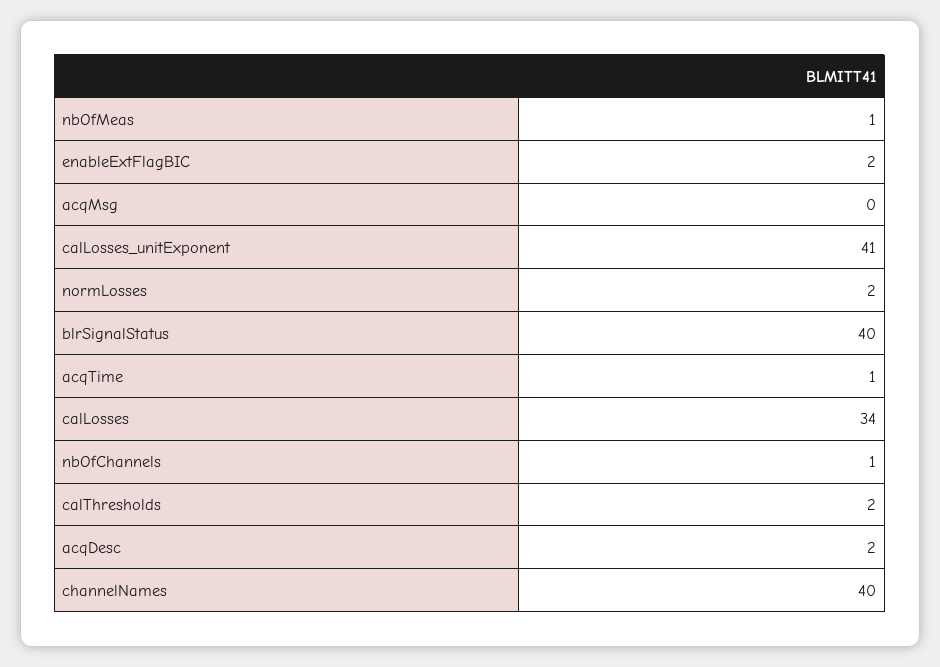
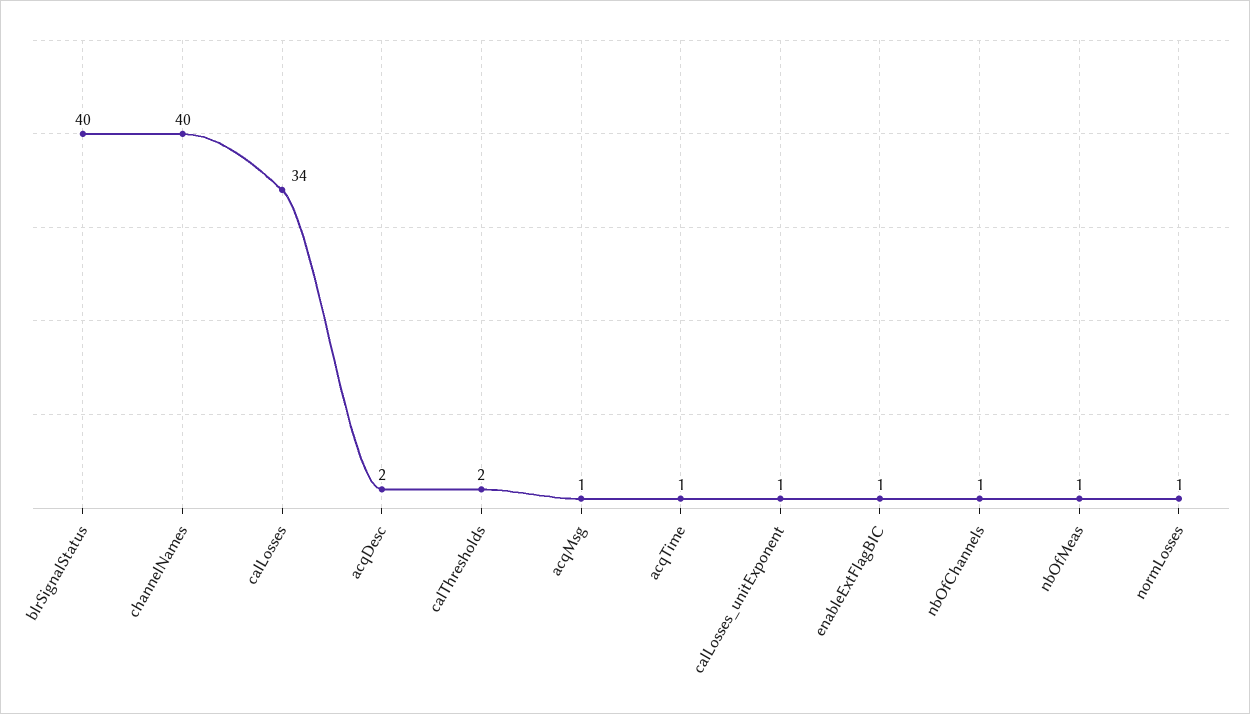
enableExtFlagBIC: 2 -> 1
acqMsg: 0 -> 1
calLosses_unitExponent: 41 -> 1
normLosses: 2 -> 1

